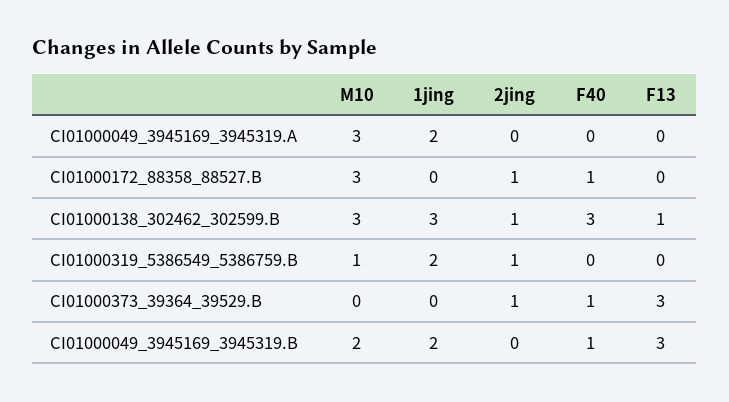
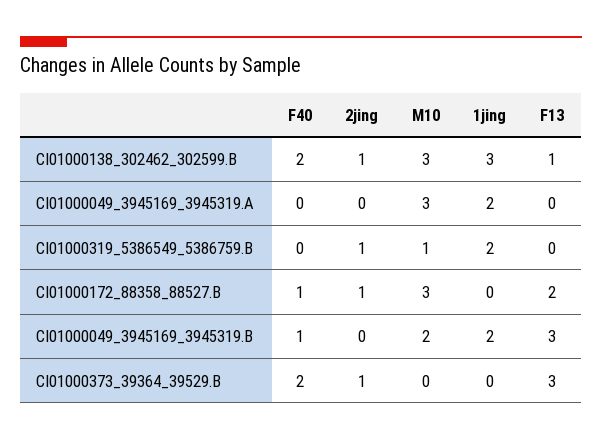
F13, CI01000172_88358_88527.B: 0 -> 2
F40, CI01000138_302462_302599.B: 3 -> 2
F40, CI01000373_39364_39529.B: 1 -> 2

